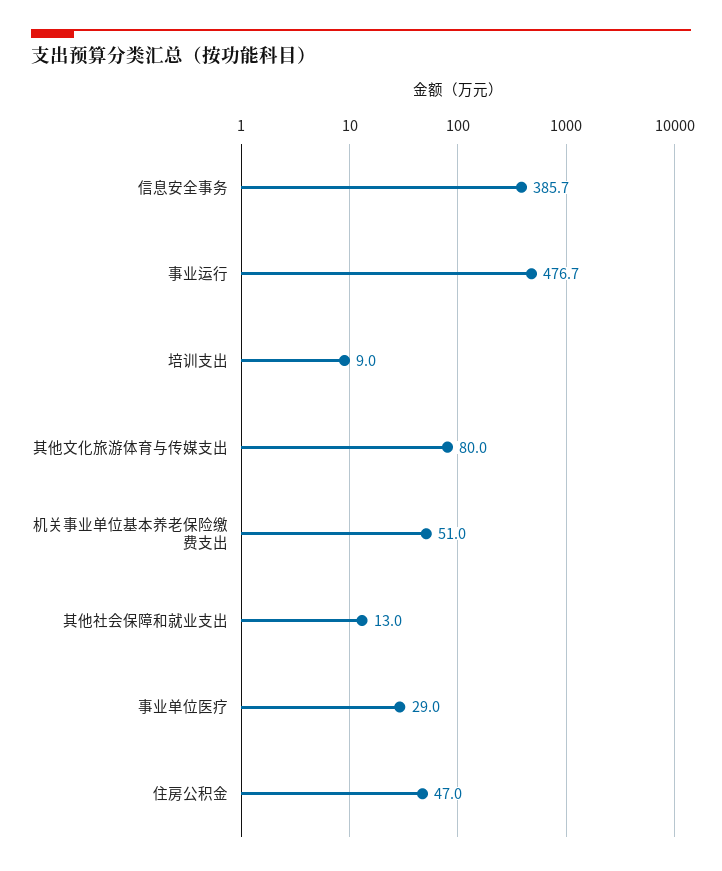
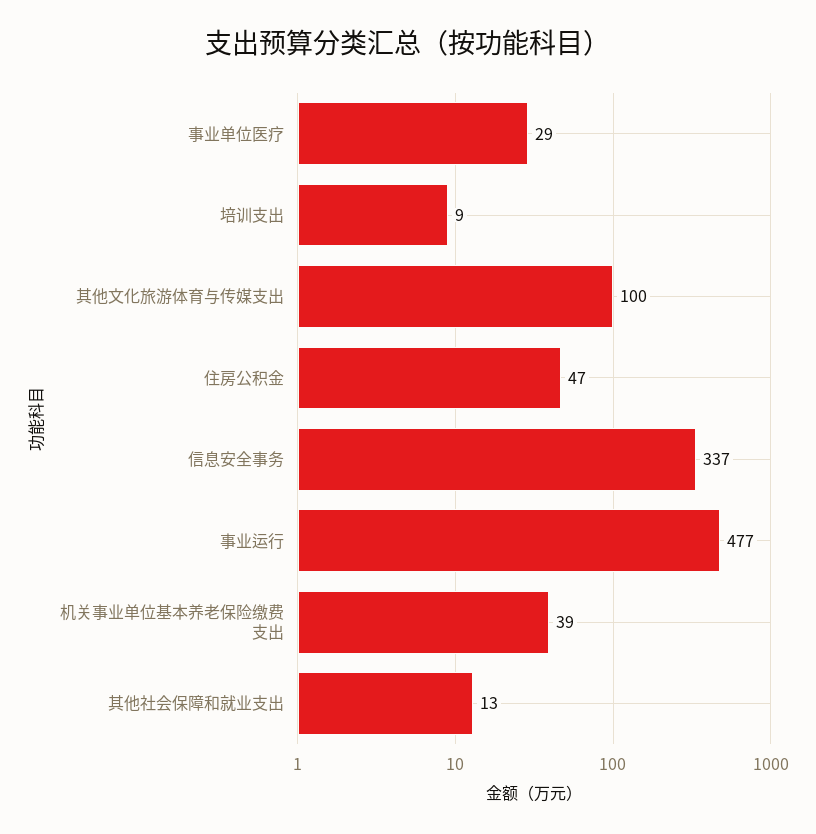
信息安全事务: 385.7 -> 337
其他文化旅游体育与传媒支出: 80 -> 100
机关事业单位基本养老保险缴费支出: 51 -> 39

